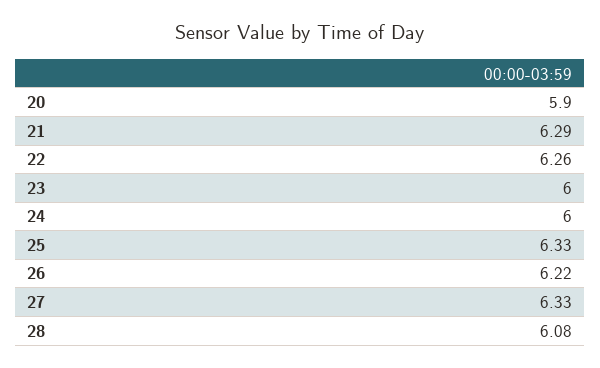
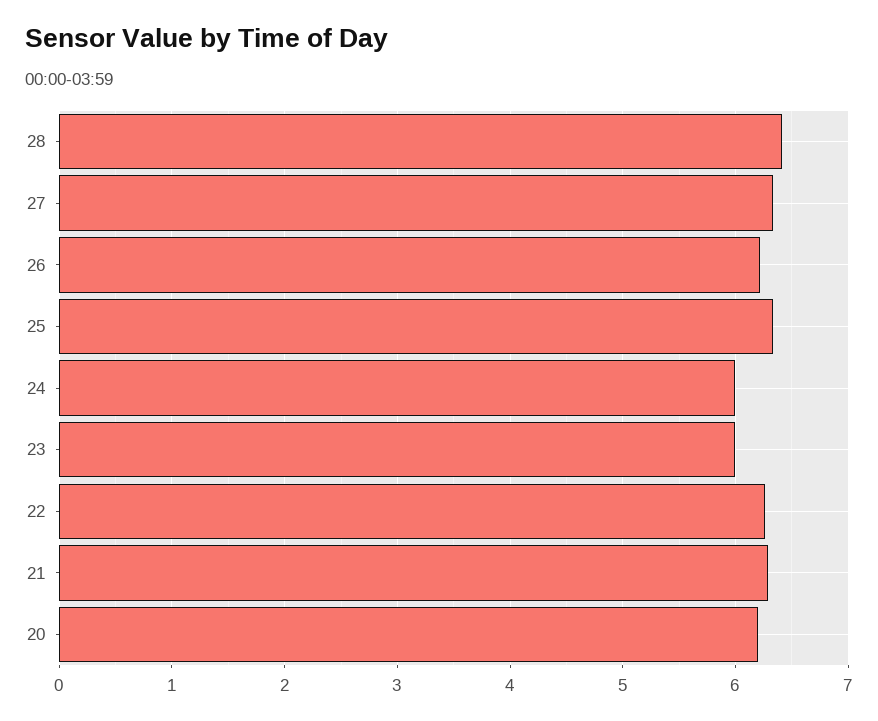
20: 5.9 -> 6.2
28: 6.08 -> 6.4

